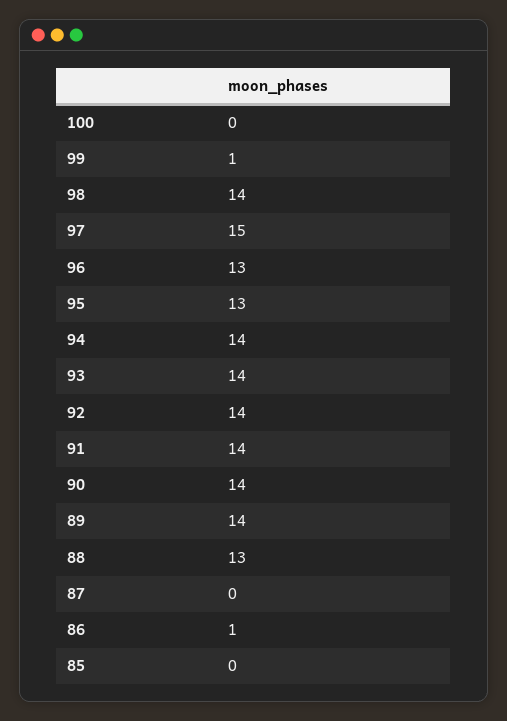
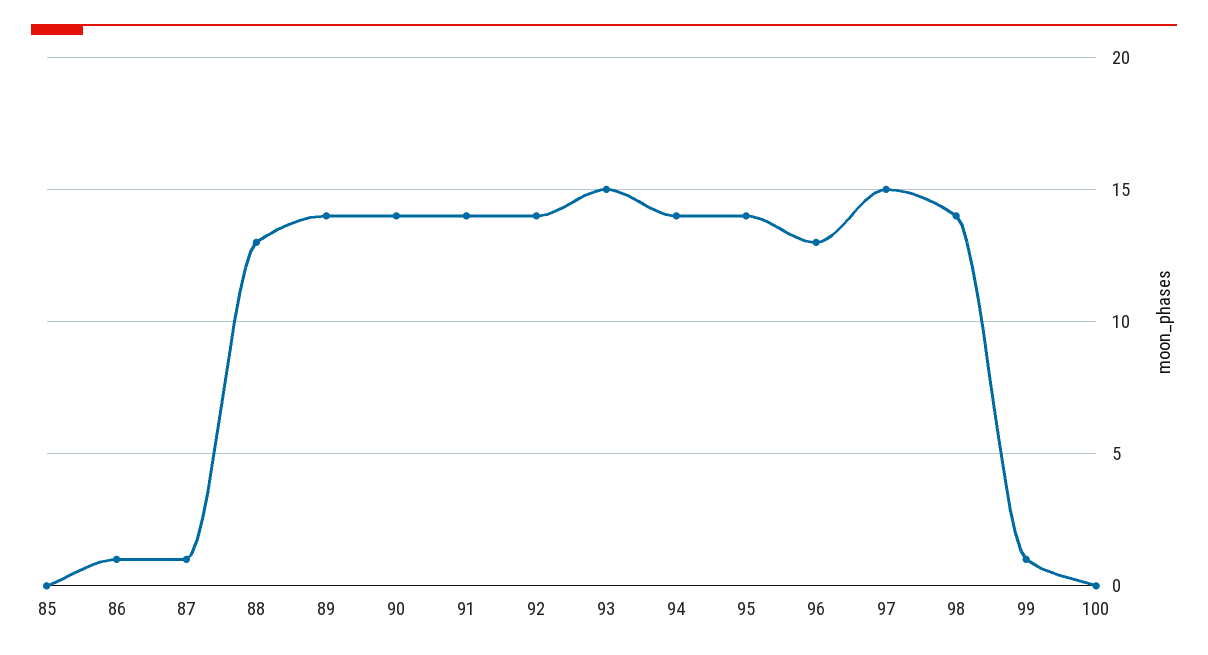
95: 13 -> 14
93: 14 -> 15
87: 0 -> 1

